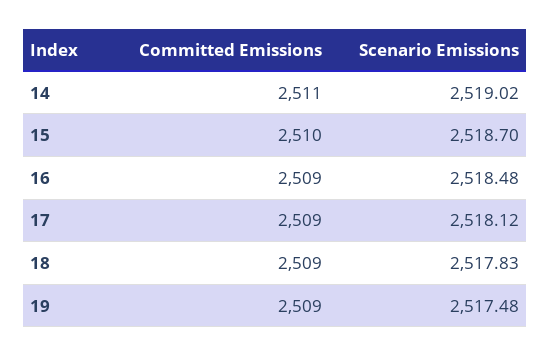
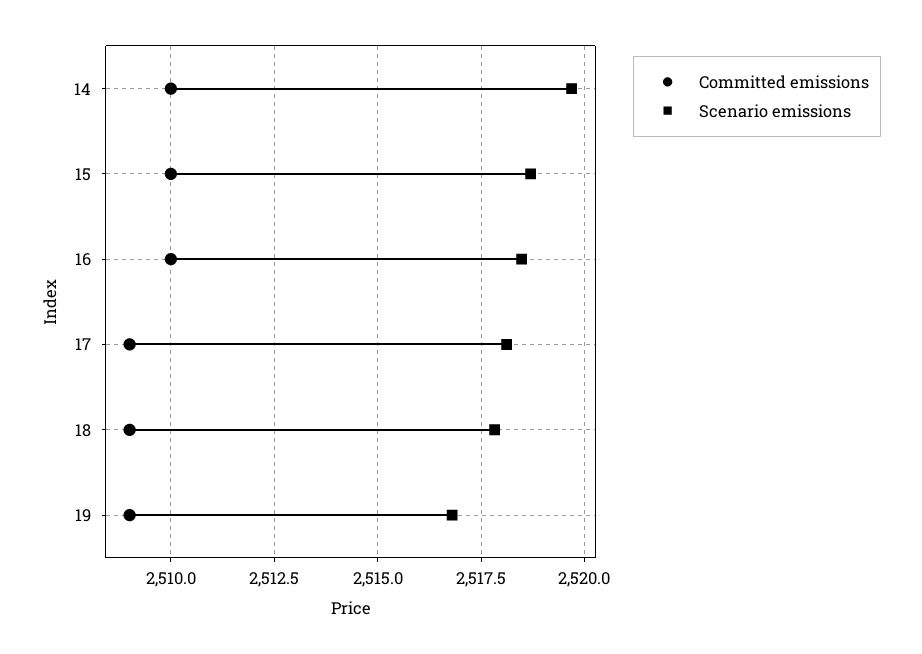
Committed Emissions, 14: 2511 -> 2510
Scenario Emissions, 14: 2519.02 -> 2519.75
Committed Emissions, 16: 2509 -> 2510
Scenario Emissions, 19: 2517.48 -> 2516.75

